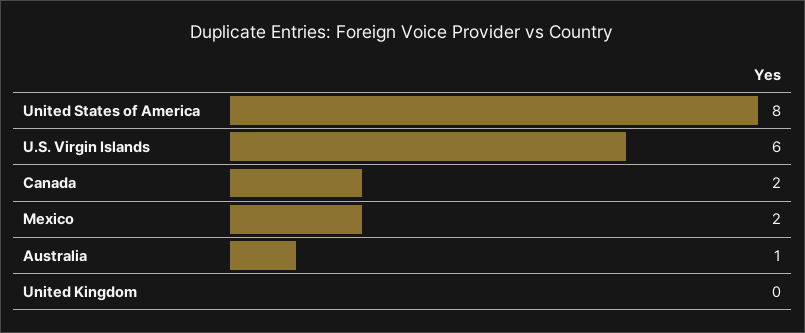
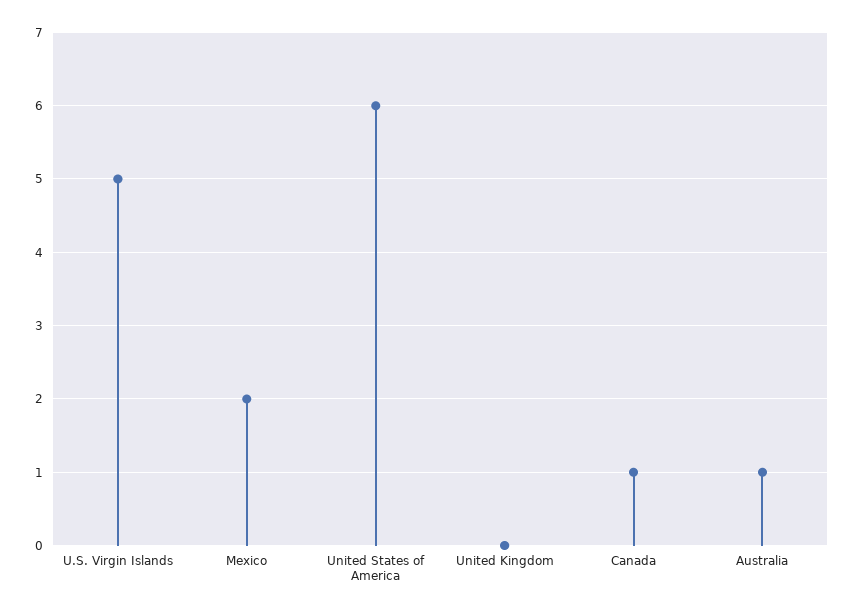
United States of America: 8 -> 6
U.S. Virgin Islands: 6 -> 5
Canada: 2 -> 1

